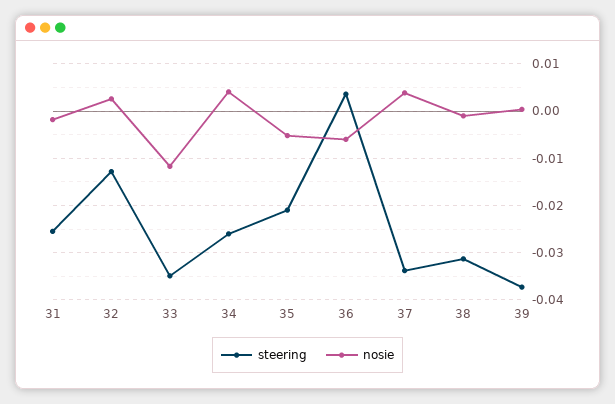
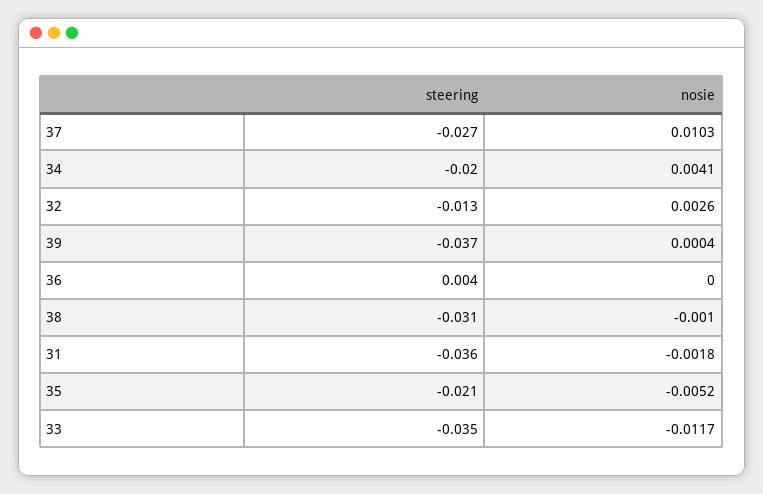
steering, 31: -0.026 -> -0.036
steering, 34: -0.026 -> -0.02
nosie, 36: -0.006 -> 0
steering, 37: -0.034 -> -0.027
nosie, 37: 0.004 -> 0.0103

